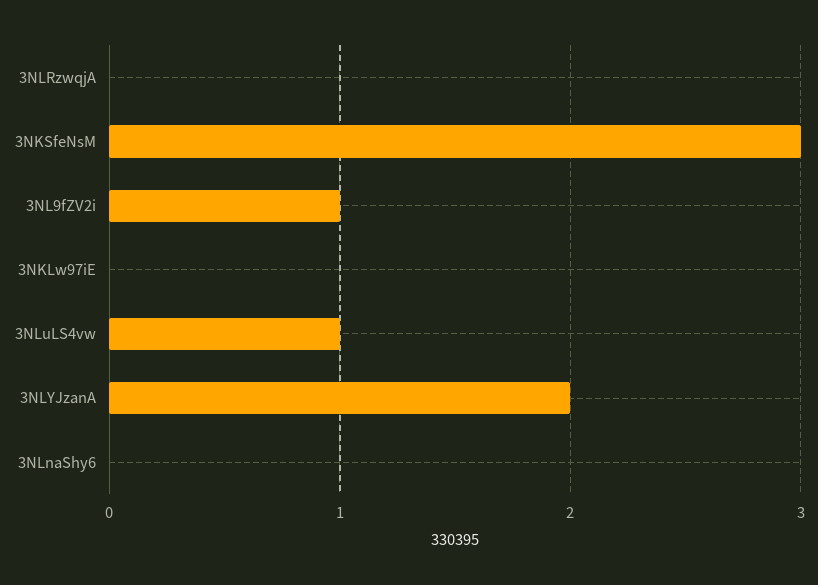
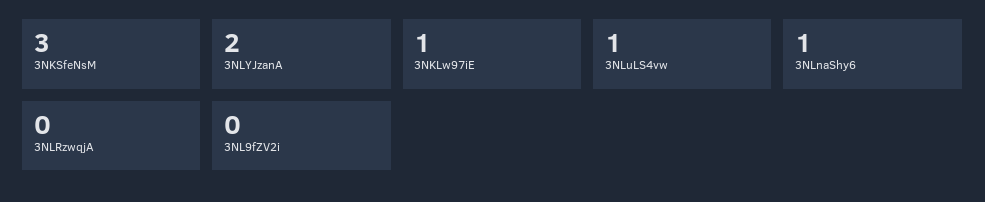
3NL9fZV2i: 1 -> 0
3NKLw97iE: 0 -> 1
3NLnaShy6: 0 -> 1

